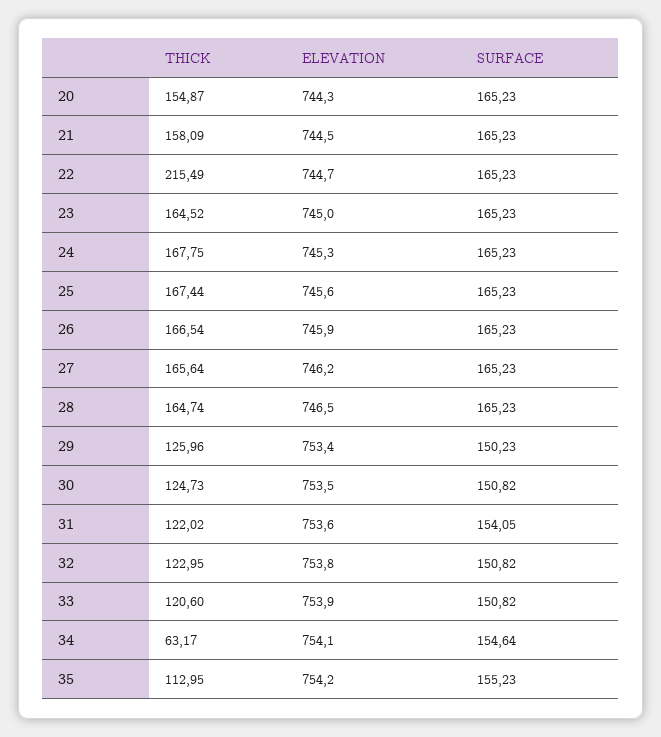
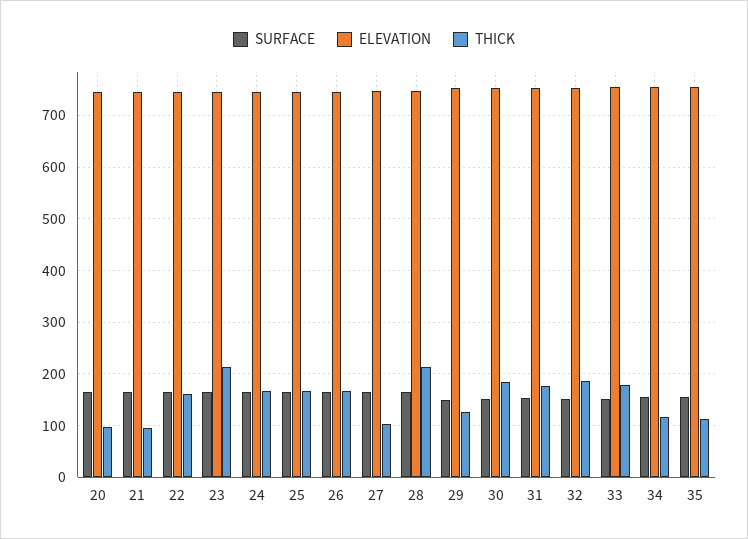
THICK, 20: 154.87 -> 100
THICK, 21: 158.09 -> 100
THICK, 22: 215.49 -> 160
THICK, 23: 164.52 -> 220
THICK, 27: 165.64 -> 100
THICK, 28: 164.74 -> 220
THICK, 30: 124.73 -> 180
THICK, 31: 122.02 -> 180
THICK, 32: 122.95 -> 180
THICK, 33: 120.6 -> 180
THICK, 34: 63.17 -> 120

